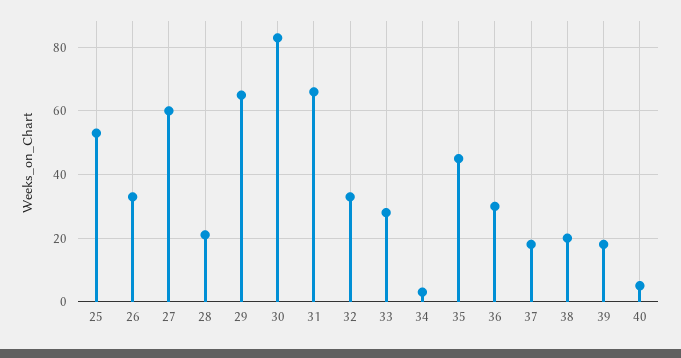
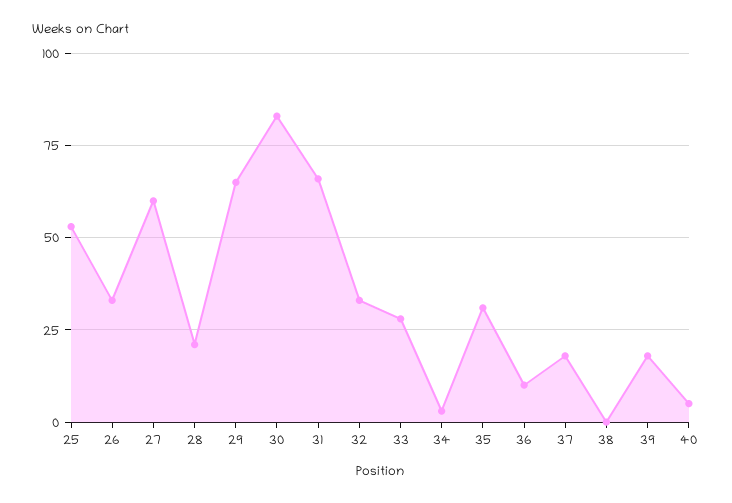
35: 45 -> 30
36: 30 -> 10
38: 20 -> 0

